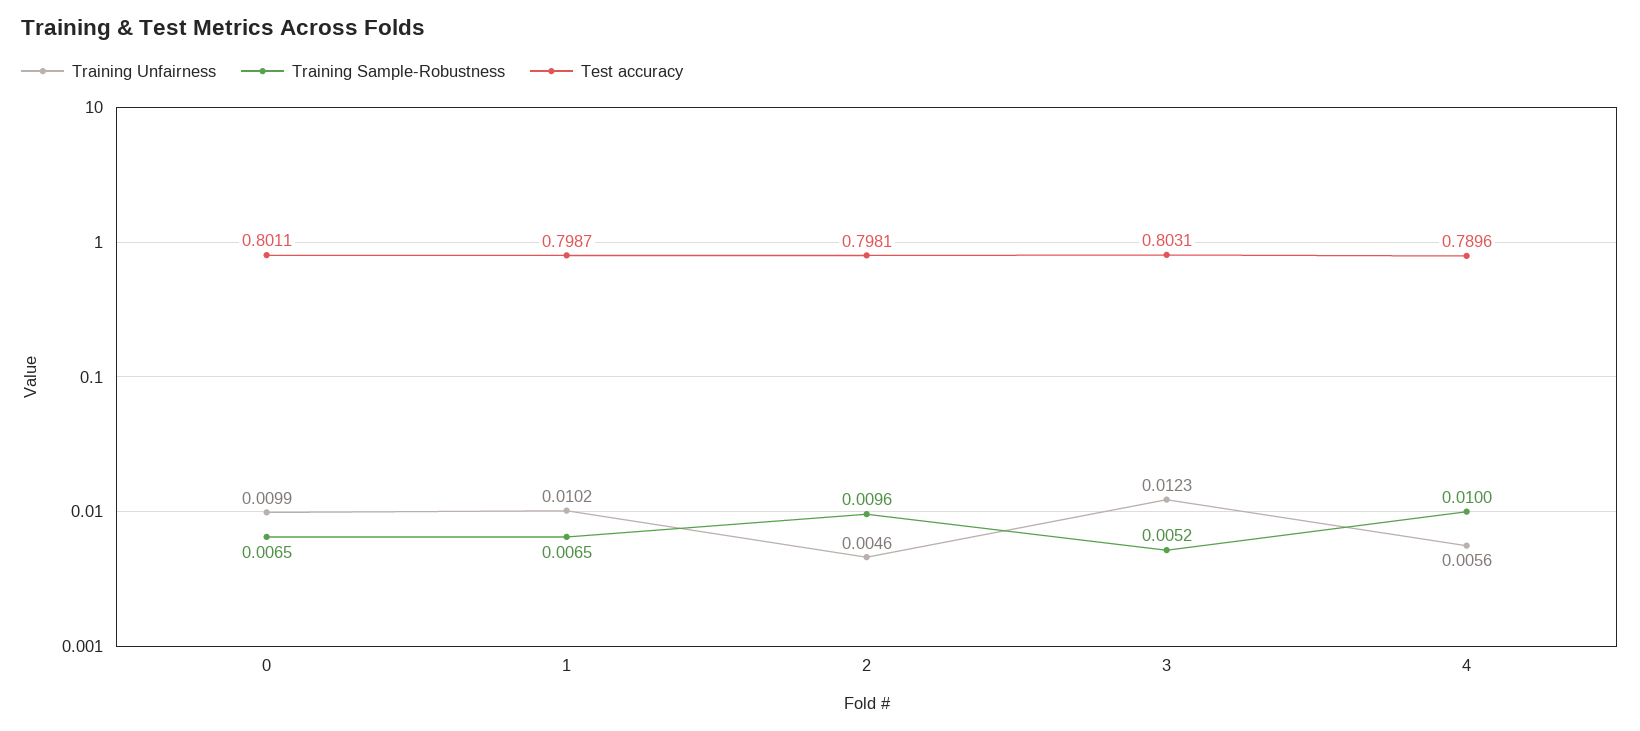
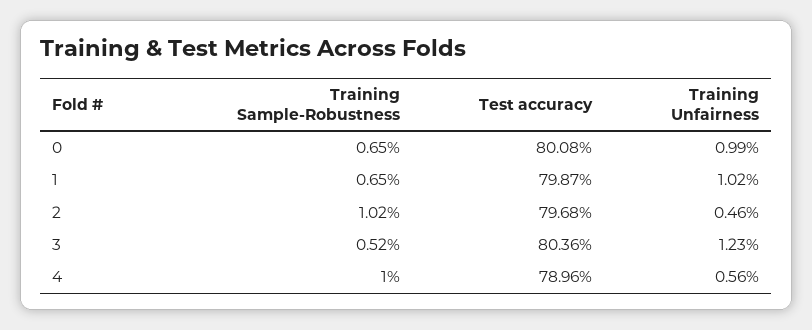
Test accuracy, 0: 0.8011 -> 0.8008
Training Sample-Robustness, 2: 0.0096 -> 0.0102
Test accuracy, 2: 0.7981 -> 0.7968
Test accuracy, 3: 0.8031 -> 0.8036

